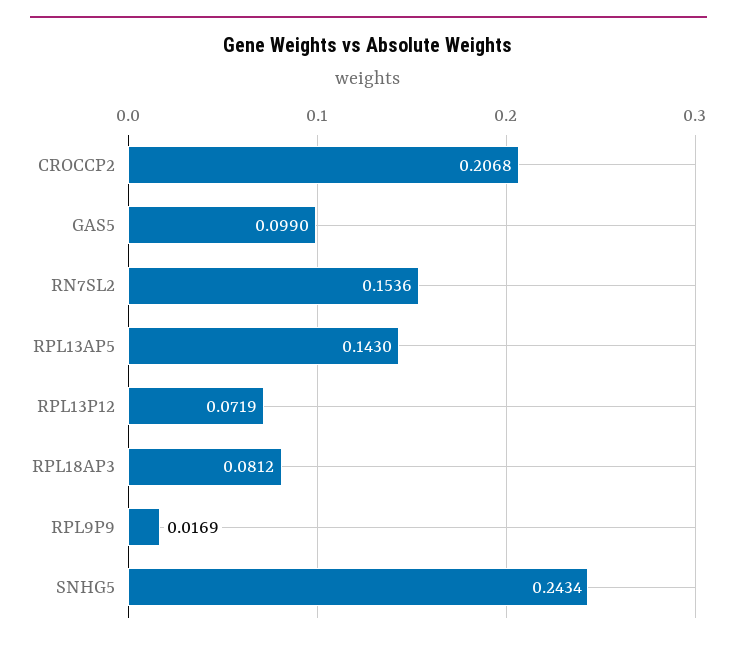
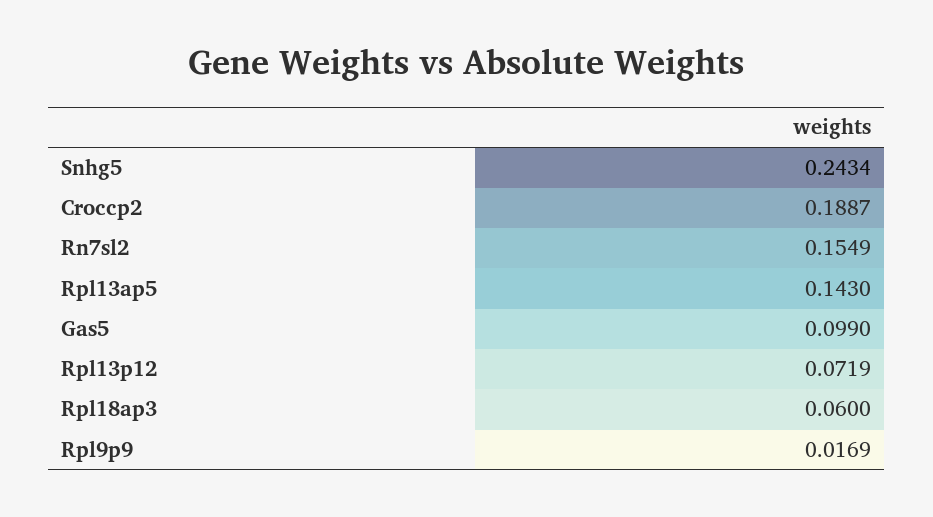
CROCCP2: 0.2068 -> 0.1887
RN7SL2: 0.1536 -> 0.1549
RPL18AP3: 0.0812 -> 0.06

